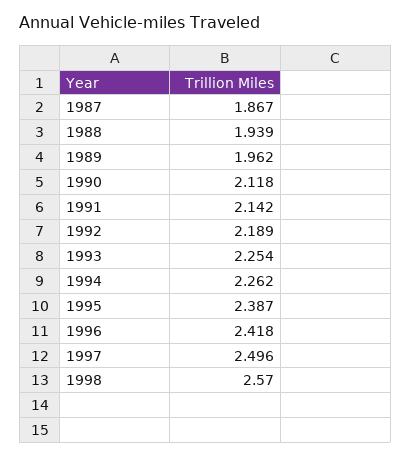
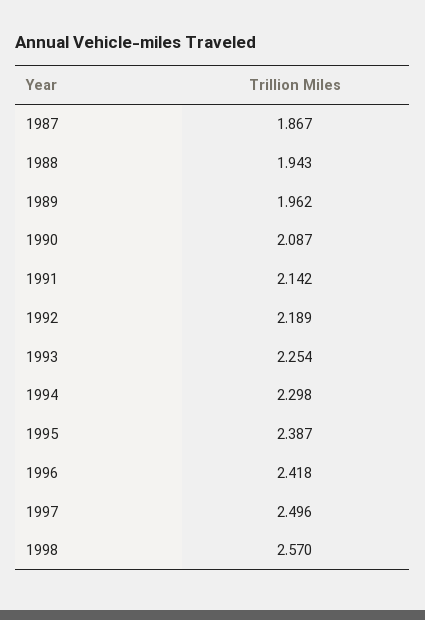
1988: 1.939 -> 1.943
1990: 2.118 -> 2.087
1994: 2.262 -> 2.298

